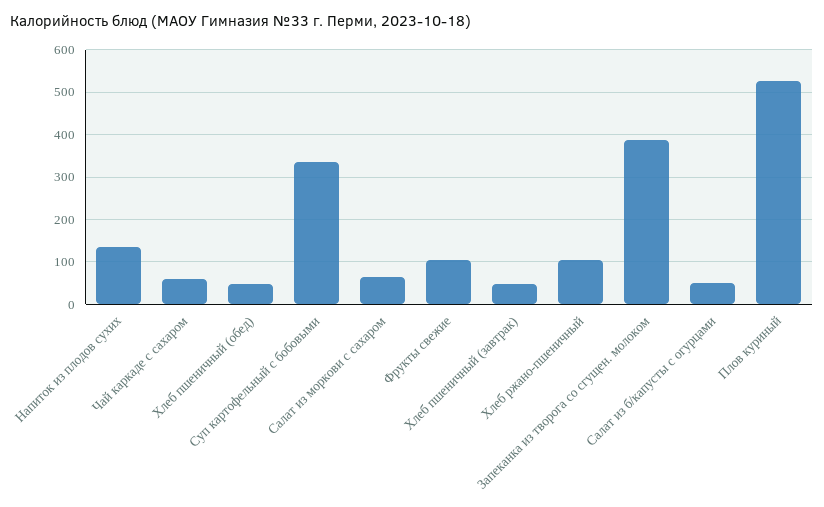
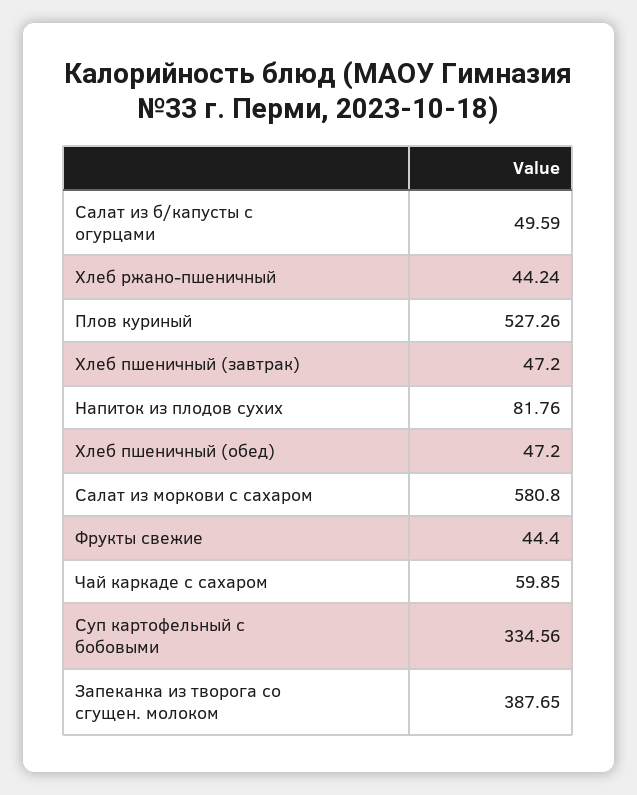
Напиток из плодов сухих: 140 -> 81.76
Салат из моркови с сахаром: 60 -> 580.8
Фрукты свежие: 100 -> 44.4
Хлеб ржано-пшеничный: 100 -> 44.24

